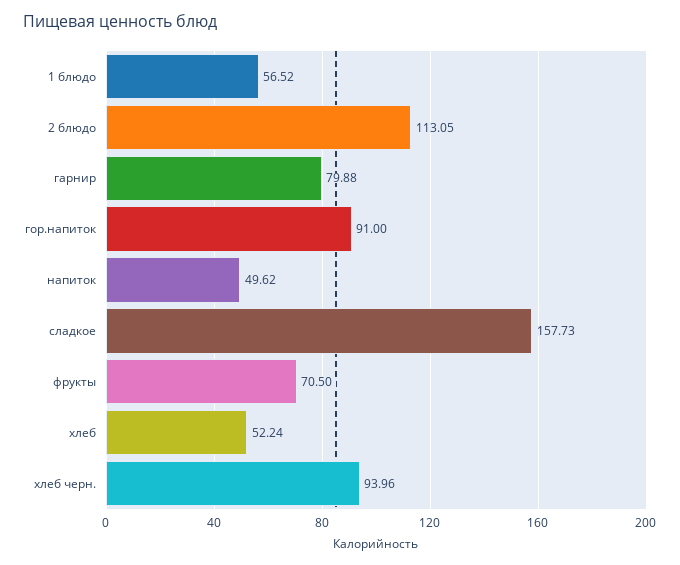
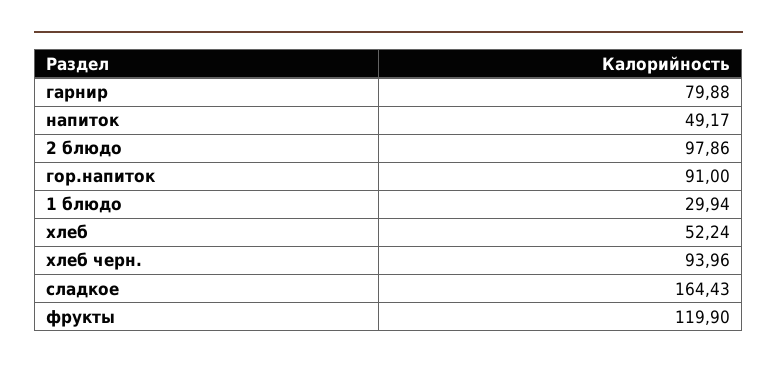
1 блюдо: 56.52 -> 29.94
2 блюдо: 113.05 -> 97.86
напиток: 49.62 -> 49.17
сладкое: 157.73 -> 164.43
фрукты: 70.5 -> 119.9

